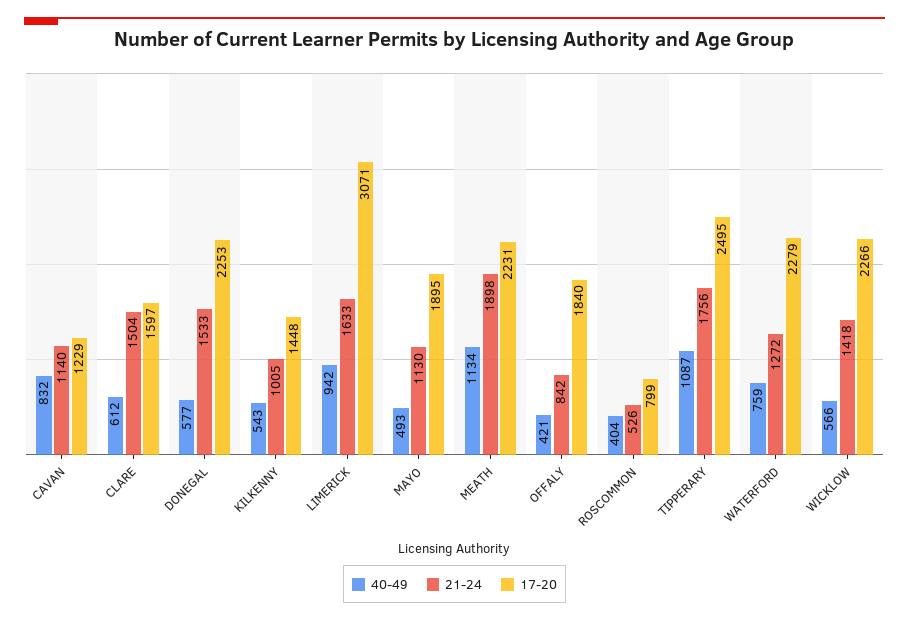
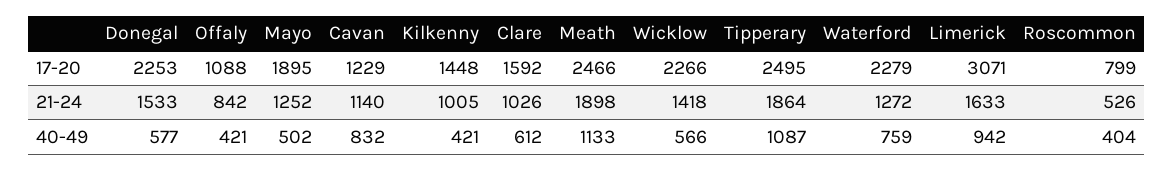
21-24, CLARE: 1504 -> 1026
17-20, CLARE: 1597 -> 1592
40-49, KILKENNY: 543 -> 421
40-49, MAYO: 493 -> 502
21-24, MAYO: 1130 -> 1252
40-49, MEATH: 1134 -> 1133
17-20, MEATH: 2231 -> 2466
17-20, OFFALY: 1840 -> 1088
21-24, TIPPERARY: 1756 -> 1864

